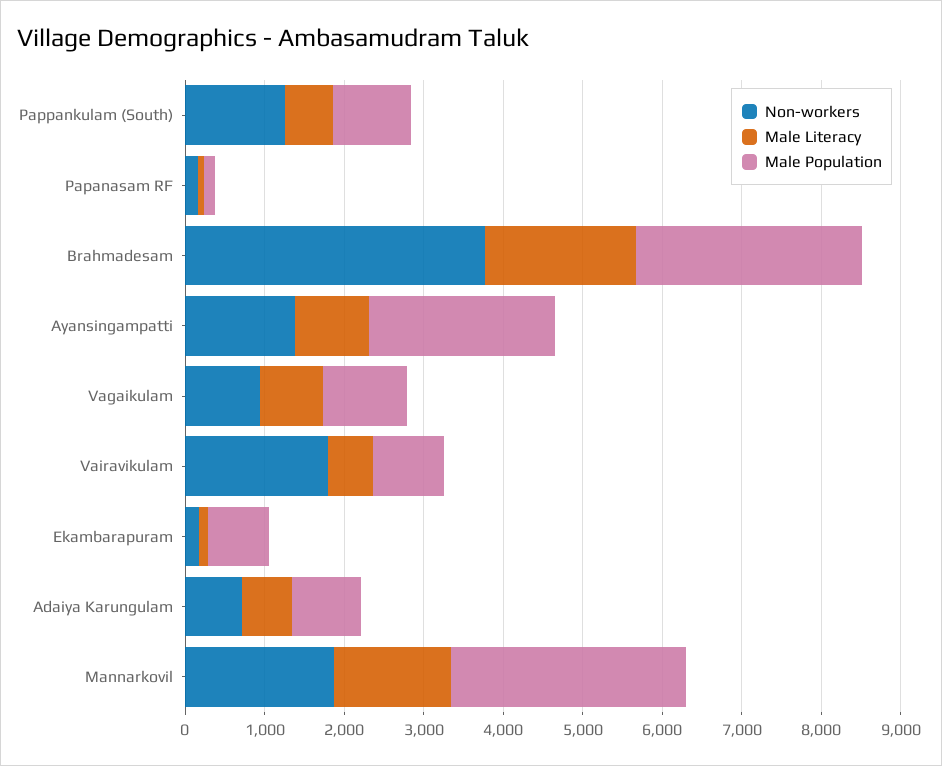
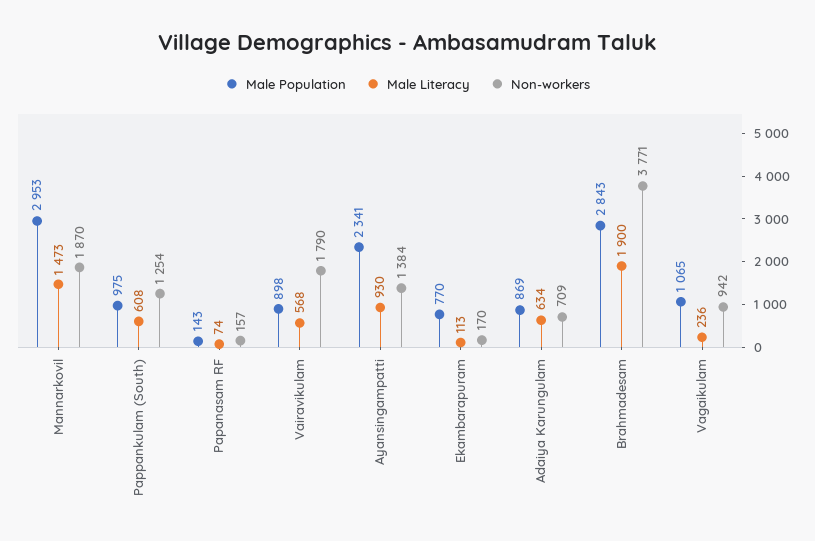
Male Literacy, Vagaikulam: 800 -> 236

